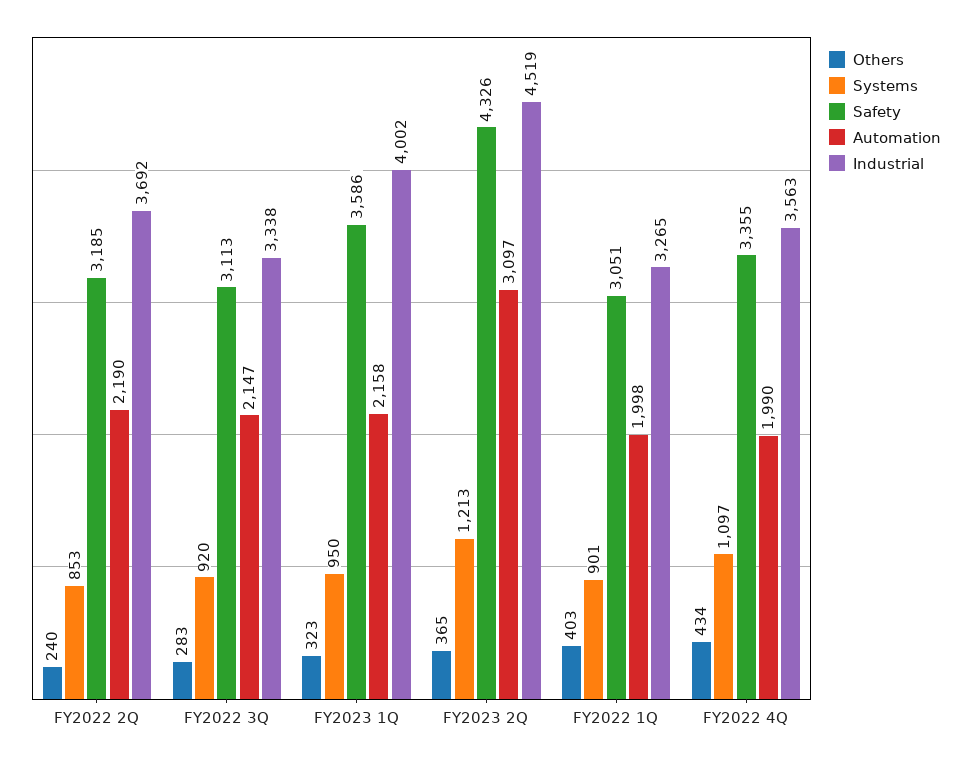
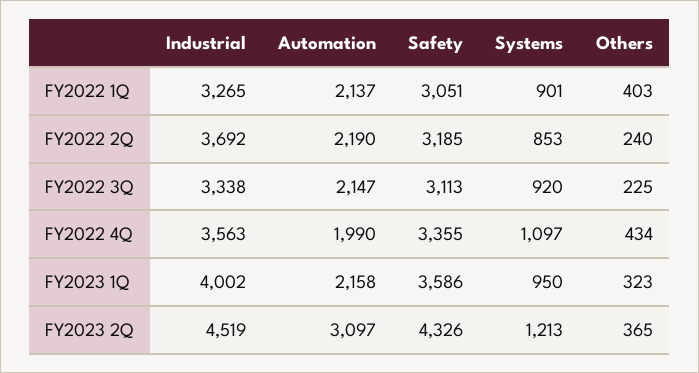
Others, FY2022 3Q: 283 -> 225
Automation, FY2022 1Q: 1998 -> 2137

